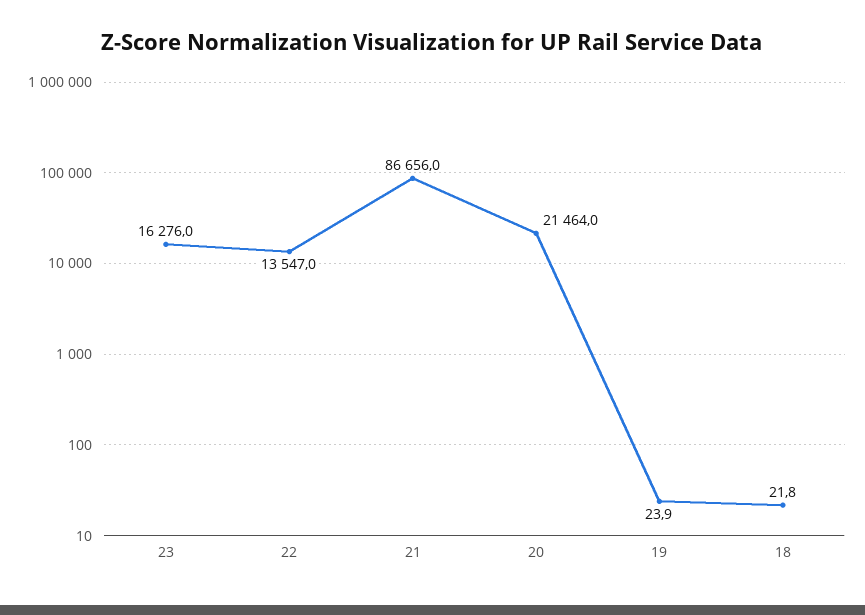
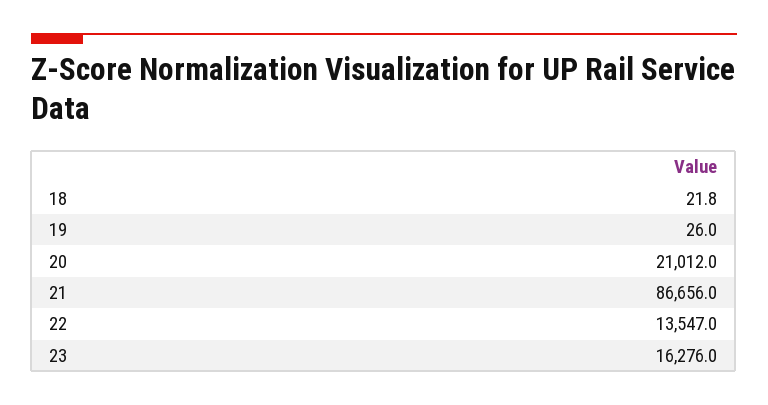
20: 21464 -> 21012
19: 23.9 -> 26

